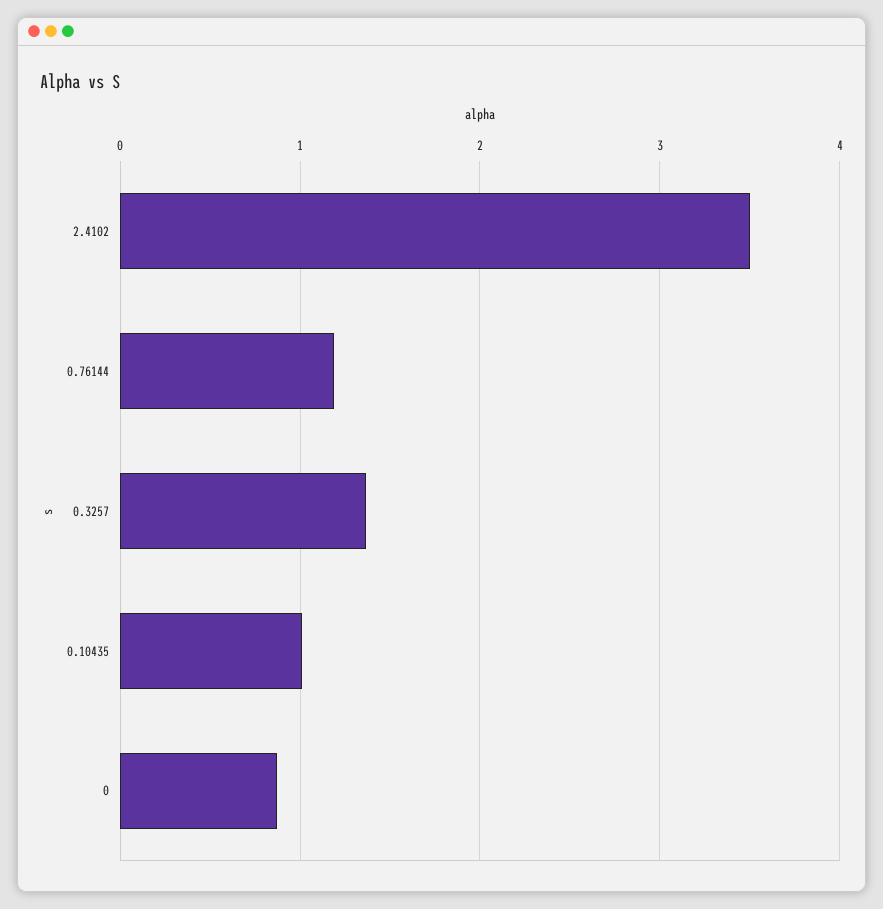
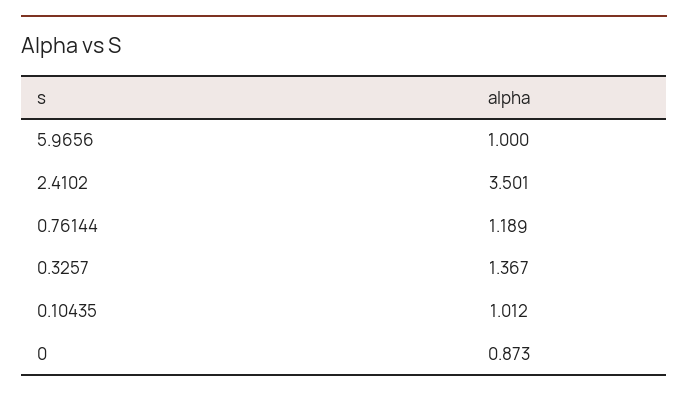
5.9656: none -> 1

